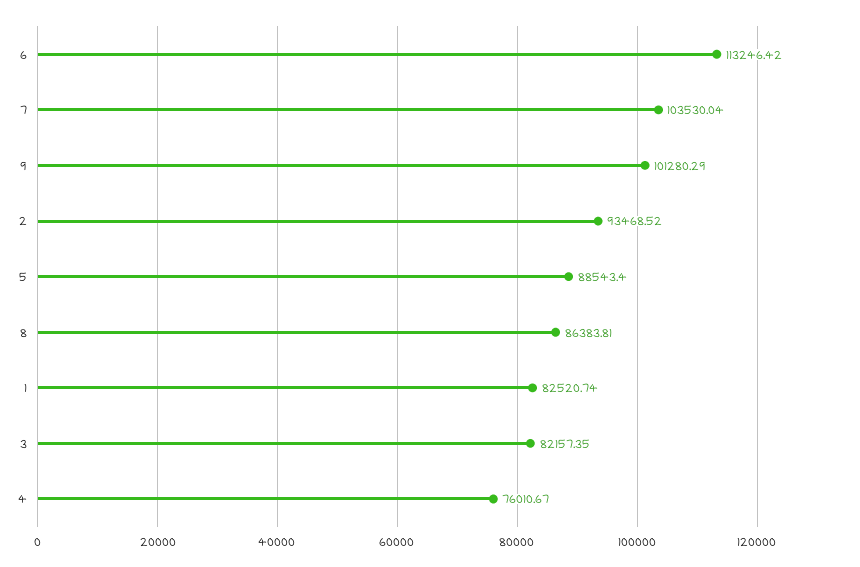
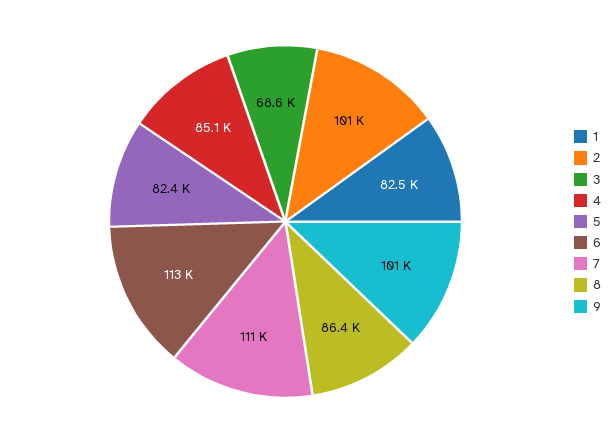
7: 103530.04 -> 111000
2: 93468.52 -> 101000
5: 88543.4 -> 82400
3: 82157.35 -> 68600
4: 76010.67 -> 85100

